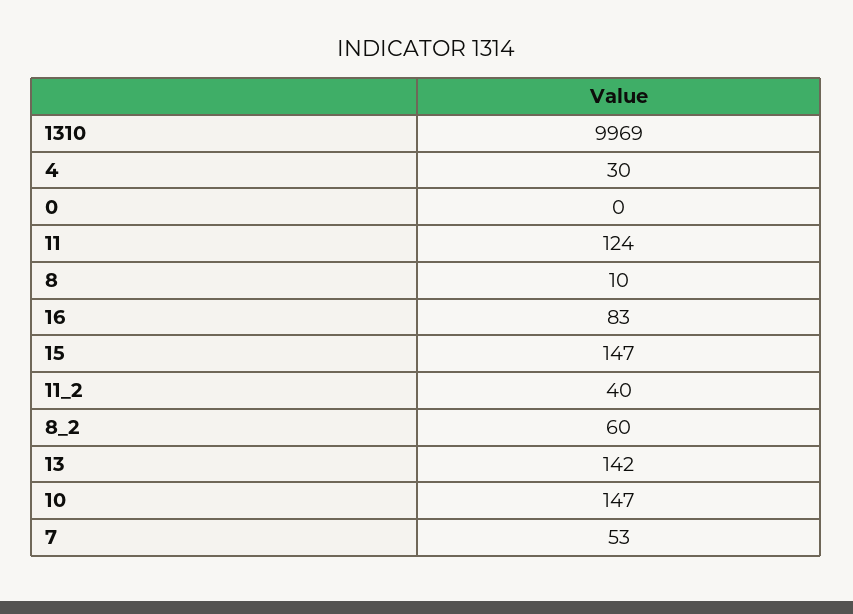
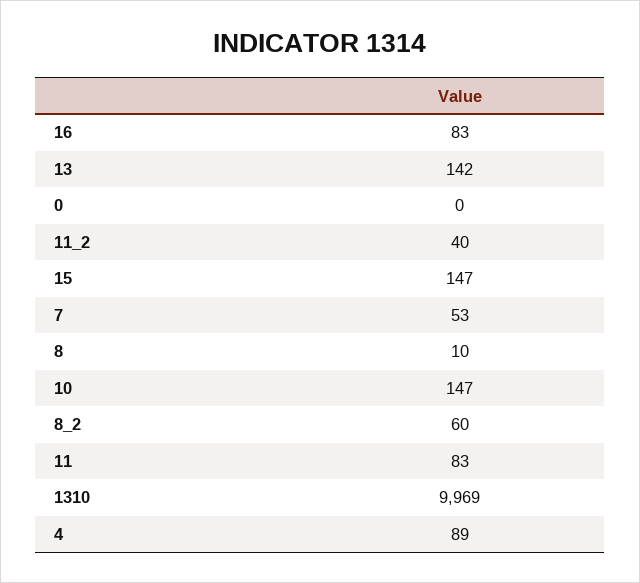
4: 30 -> 89
11: 124 -> 83

